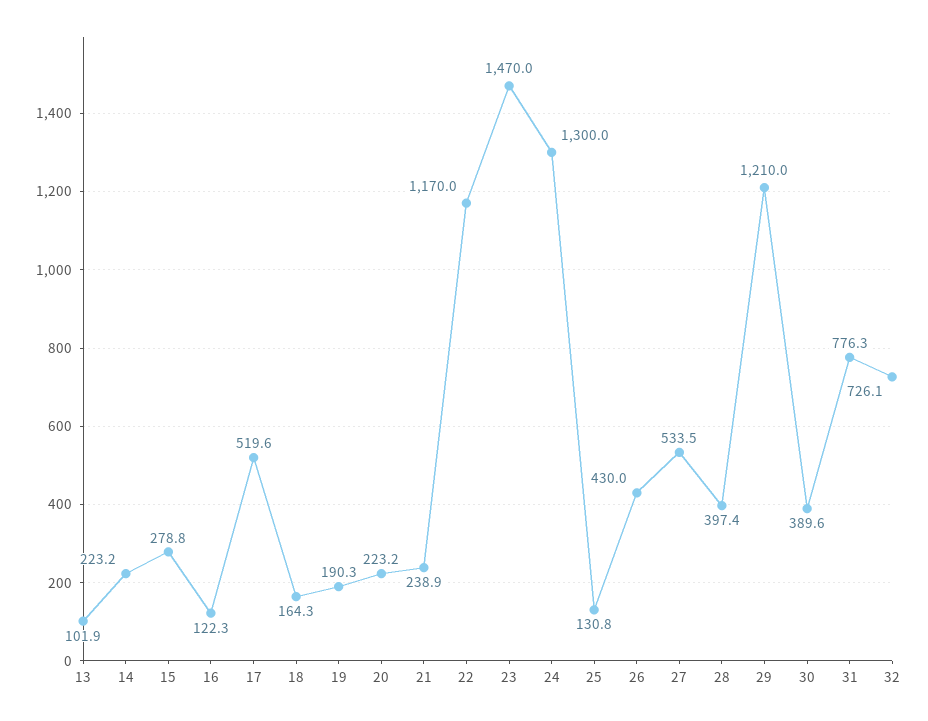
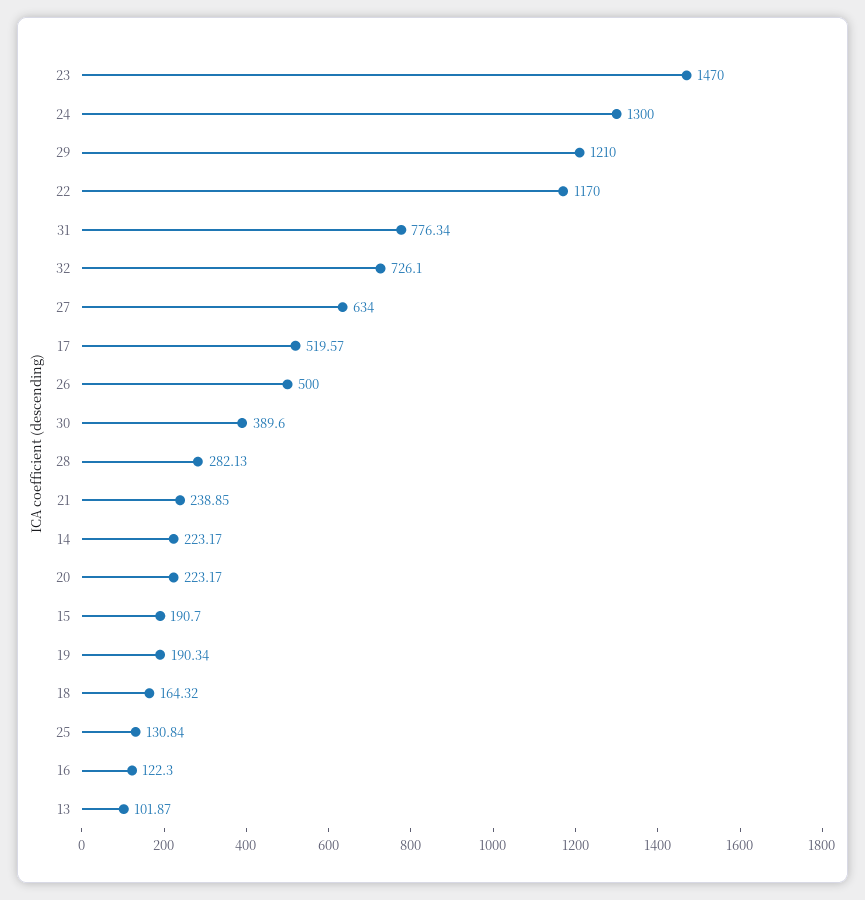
15: 278.8 -> 190.7
26: 430 -> 500
27: 533.5 -> 634
28: 397.4 -> 282.13

